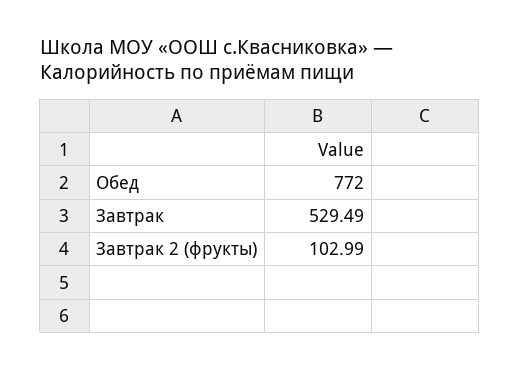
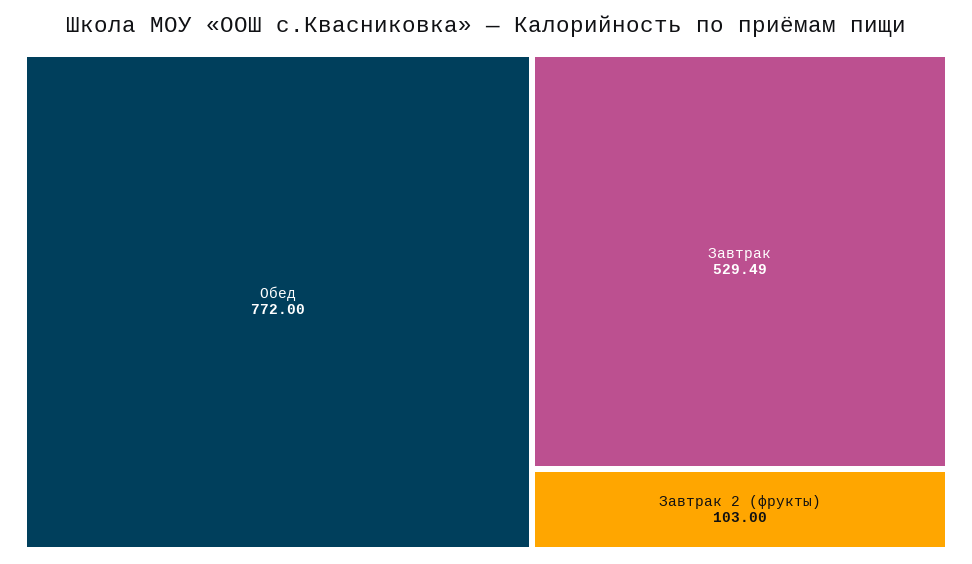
Завтрак 2 (фрукты): 102.99 -> 103

